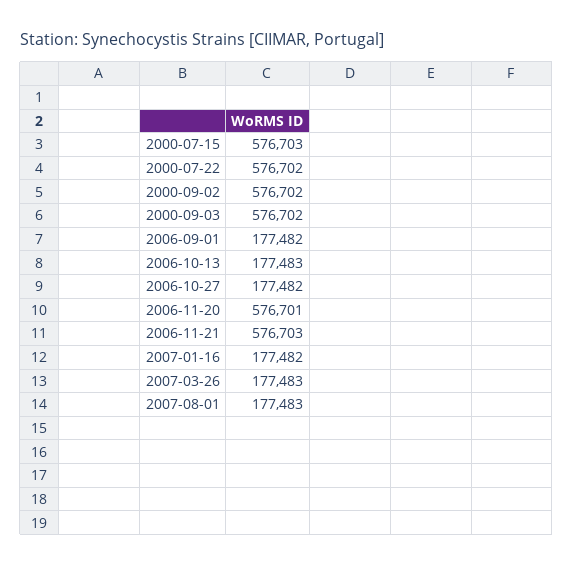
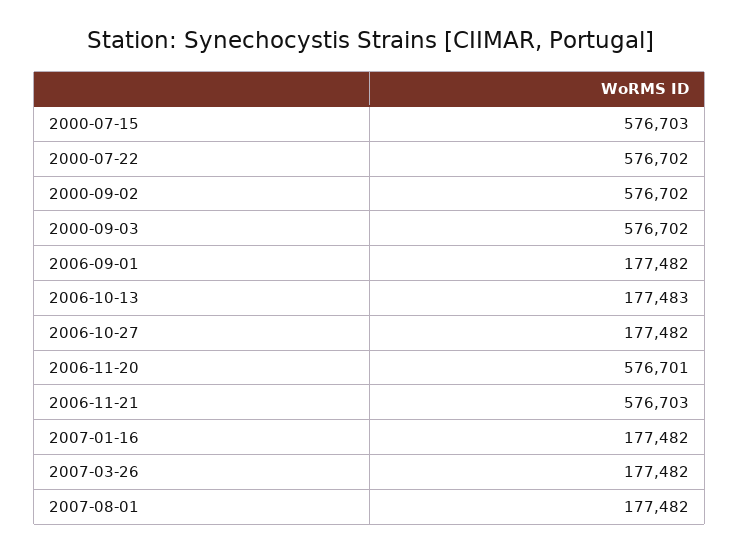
2007-03-26: 177483 -> 177482
2007-08-01: 177483 -> 177482

